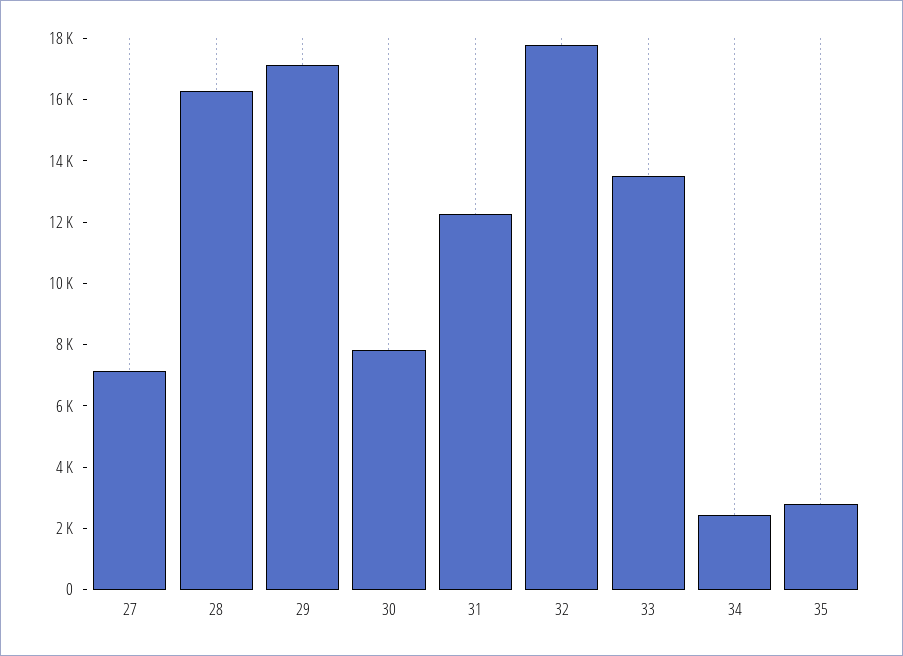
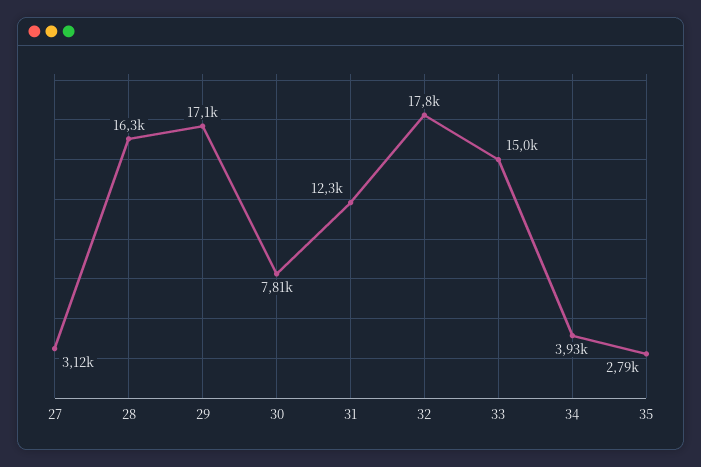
27: 7000 -> 3120
33: 13500 -> 15000
34: 2500 -> 3930

